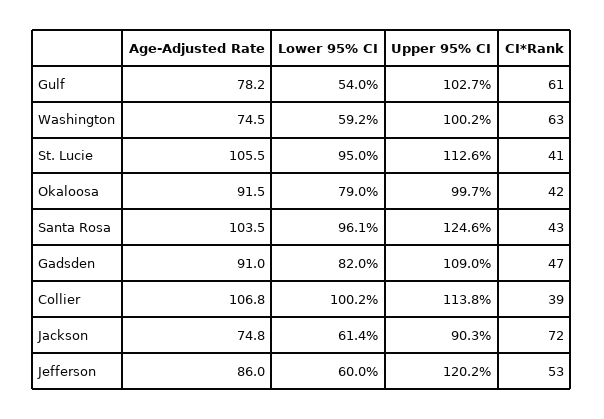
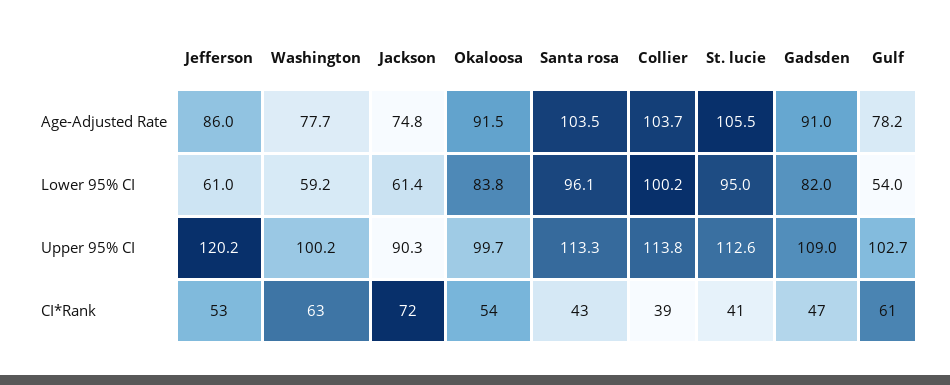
Age-Adjusted Rate, Washington: 74.5 -> 77.7
Lower 95% CI, Okaloosa: 79 -> 83.8
CI*Rank, Okaloosa: 42 -> 54
Upper 95% CI, Santa Rosa: 124.6 -> 113.3
Age-Adjusted Rate, Collier: 106.8 -> 103.7
Lower 95% CI, Jefferson: 60 -> 61

